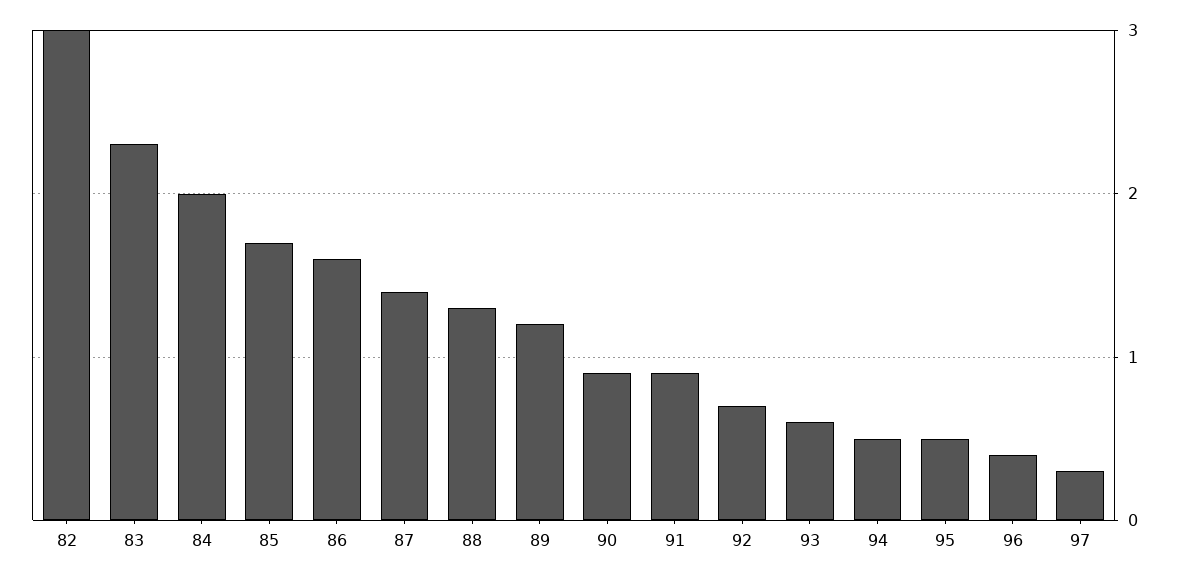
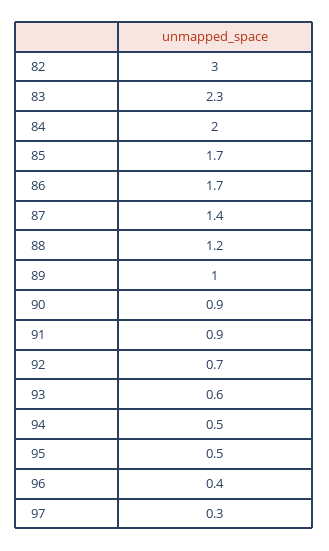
86: 1.6 -> 1.7
88: 1.3 -> 1.2
89: 1.2 -> 1

